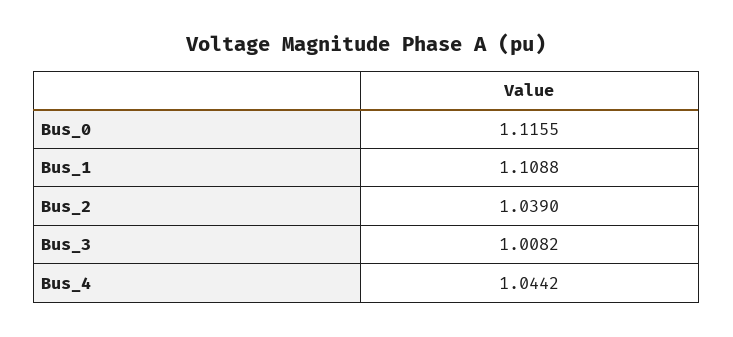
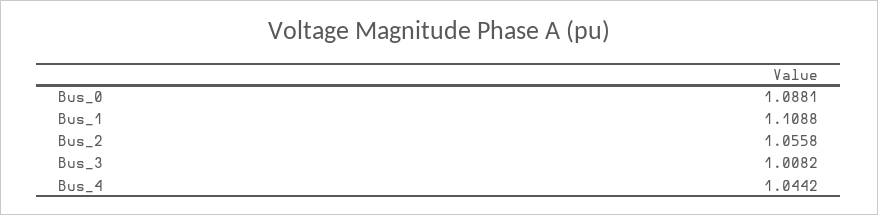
Bus_0: 1.1155 -> 1.0881
Bus_2: 1.039 -> 1.0558

